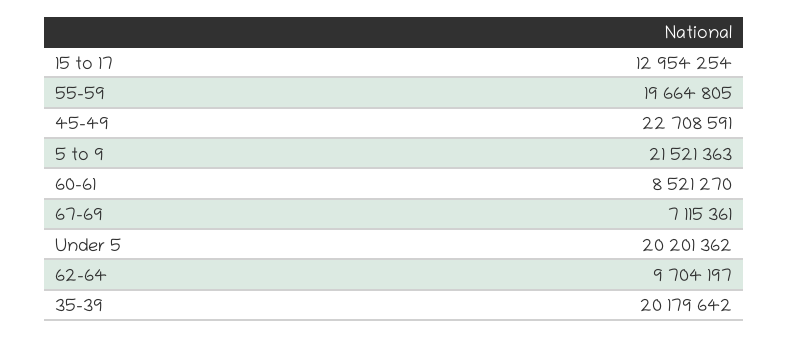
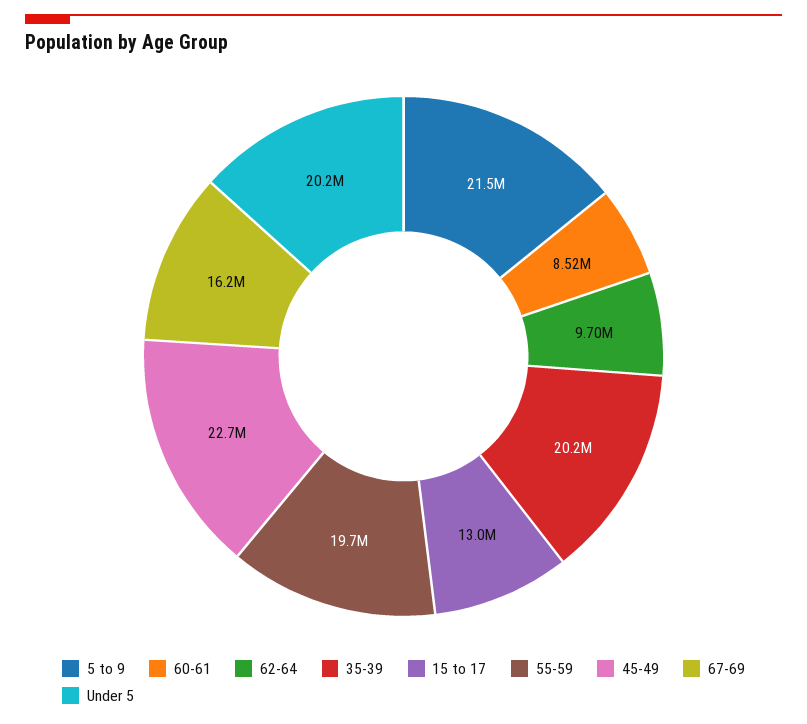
67-69: 7115361 -> 16200000

